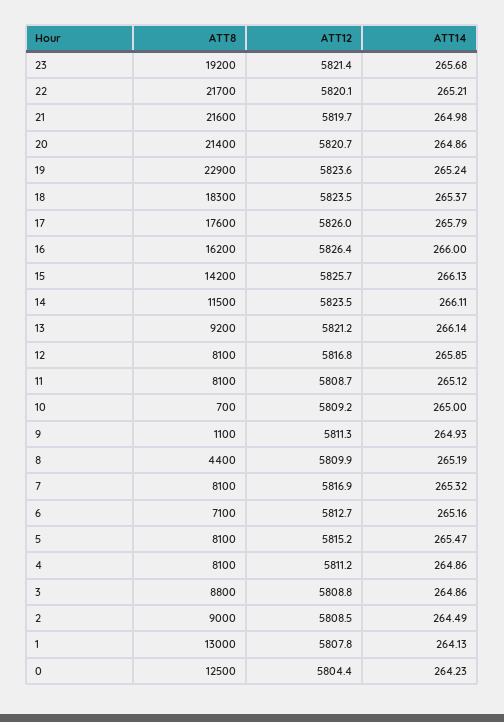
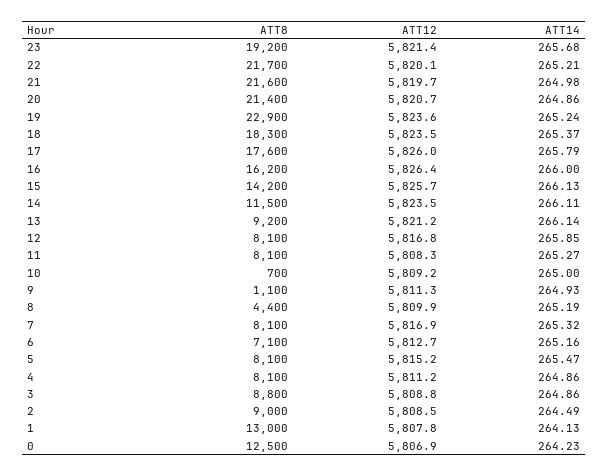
ATT12, 11: 5808.7 -> 5808.3
ATT14, 11: 265.12 -> 265.27
ATT12, 0: 5804.4 -> 5806.9

